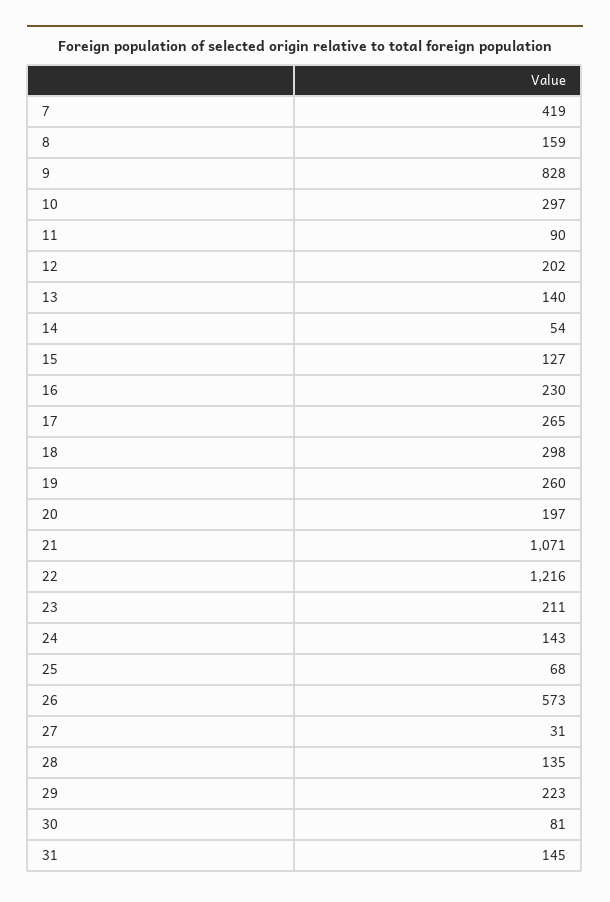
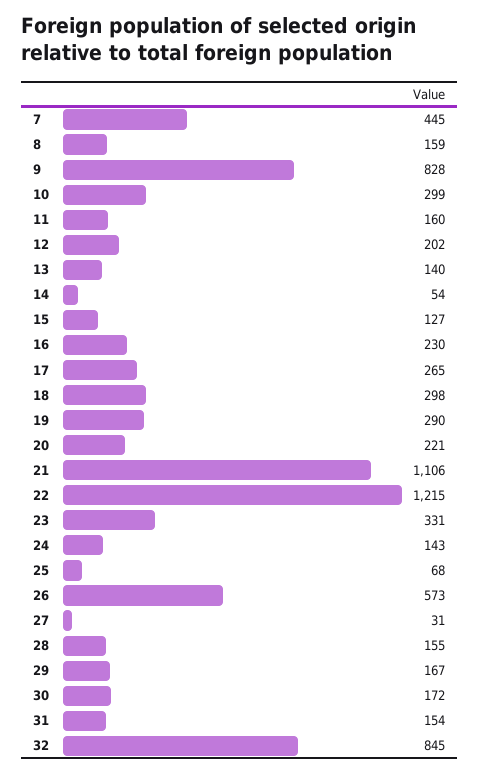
7: 419 -> 445
10: 297 -> 299
11: 90 -> 160
19: 260 -> 290
20: 197 -> 221
21: 1071 -> 1106
22: 1216 -> 1215
23: 211 -> 331
28: 135 -> 155
29: 223 -> 167
30: 81 -> 172
31: 145 -> 154
32: none -> 845

